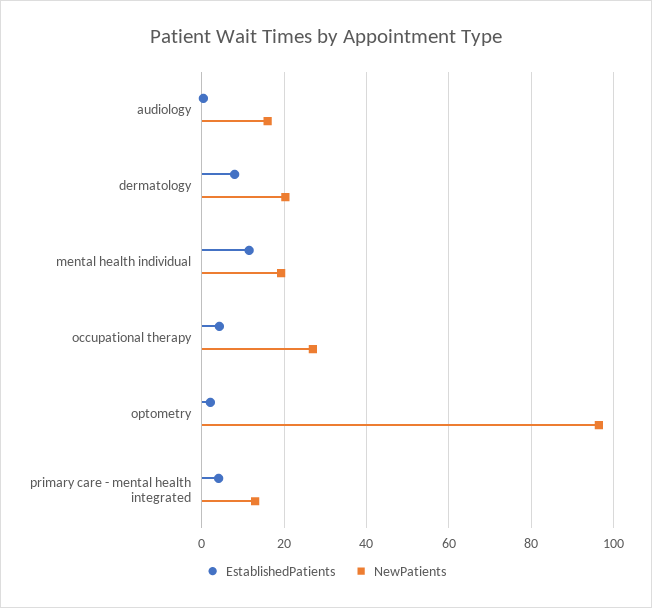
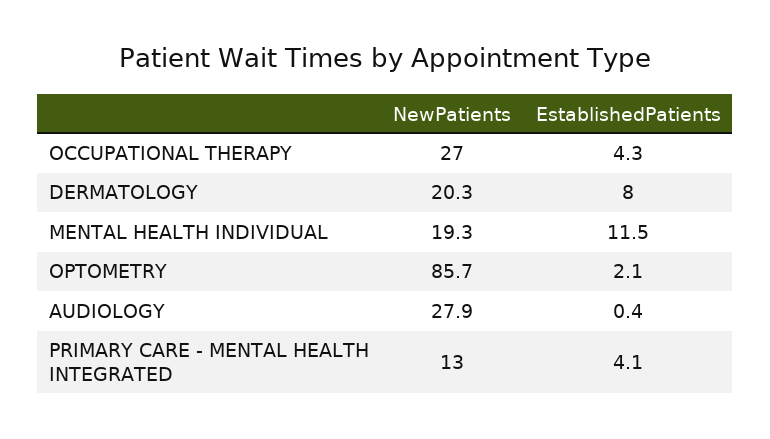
NewPatients, audiology: 16 -> 27.9
NewPatients, optometry: 96 -> 85.7

